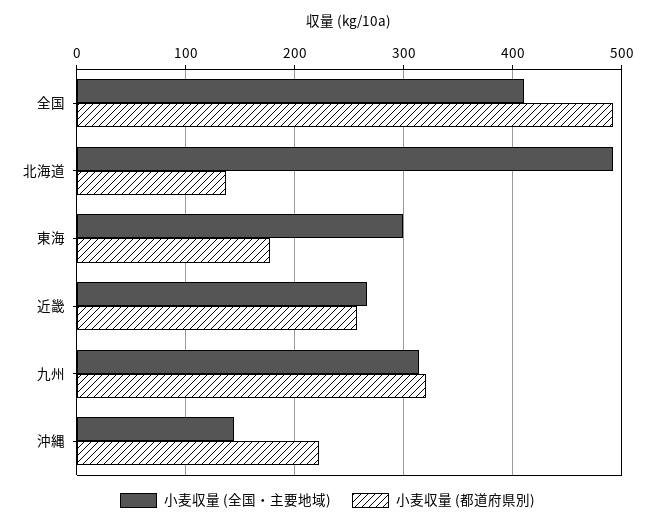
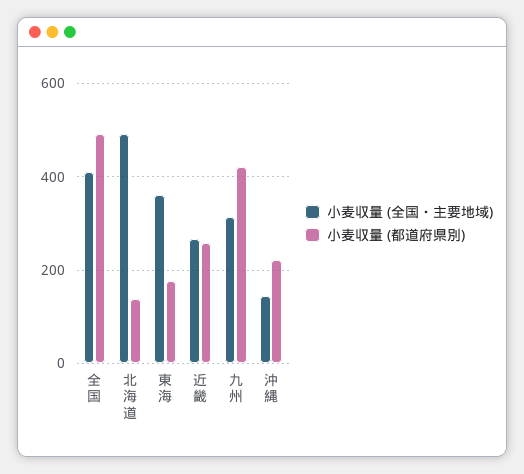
小麦収量 (全国・主要地域), 東海: 300 -> 360
小麦収量 (都道府県別), 九州: 320 -> 420

